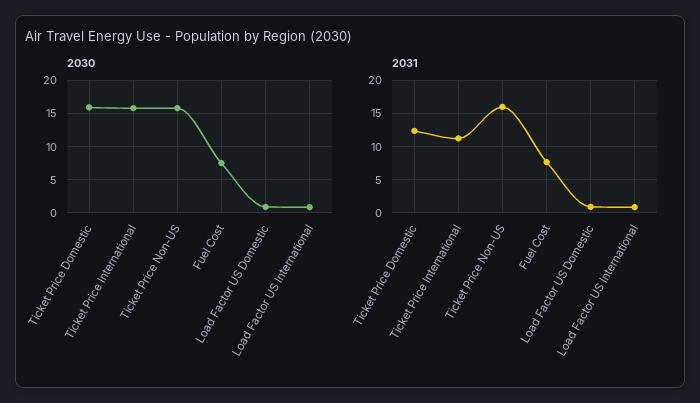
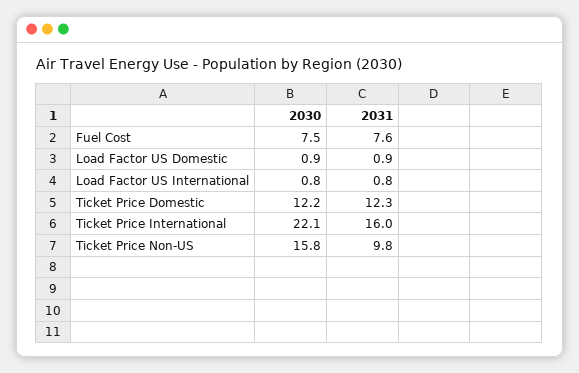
2030, Ticket Price Domestic: 16 -> 12.2
2030, Ticket Price International: 16 -> 22.1
2031, Ticket Price International: 11 -> 16
2031, Ticket Price Non-US: 16 -> 9.8

